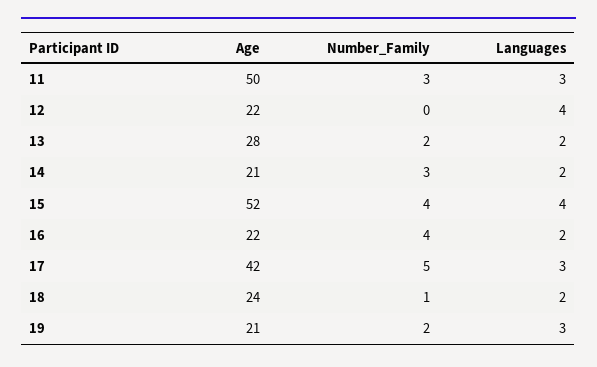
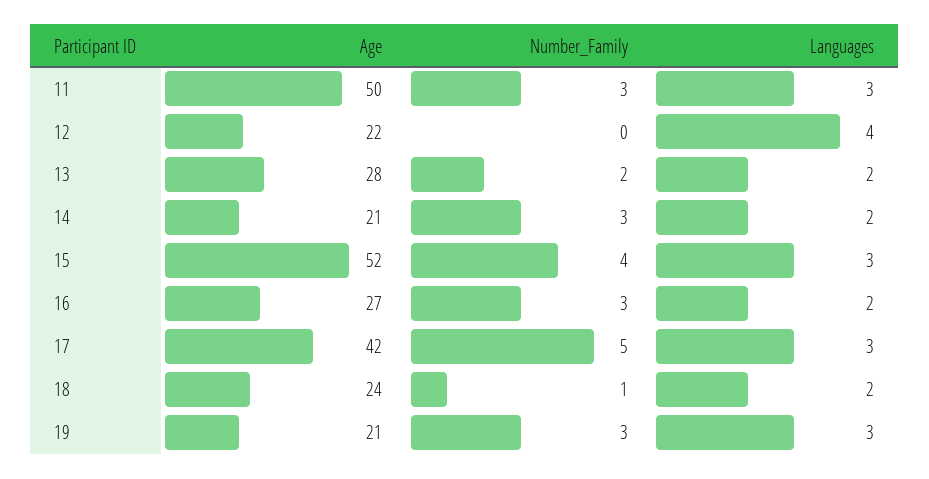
Languages, 15: 4 -> 3
Age, 16: 22 -> 27
Number_Family, 16: 4 -> 3
Number_Family, 19: 2 -> 3

